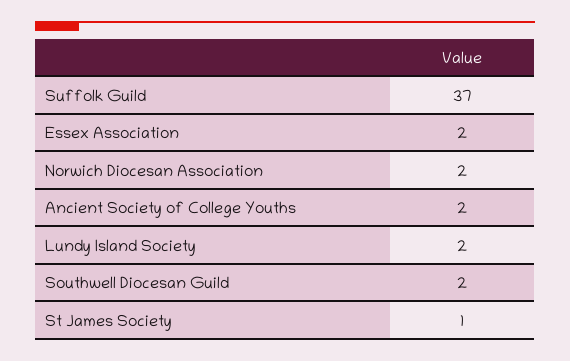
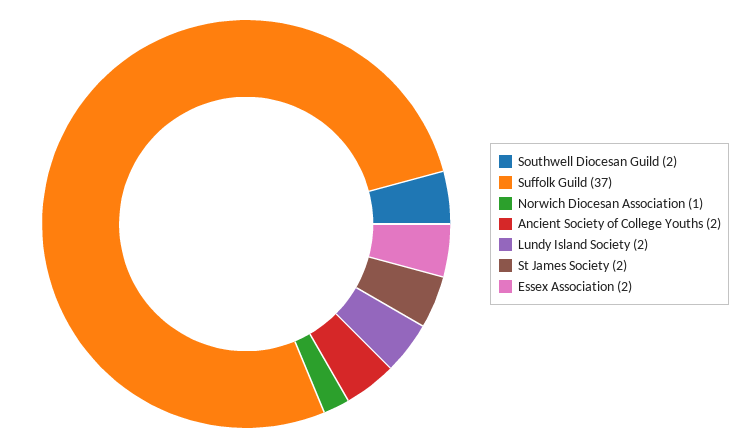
Norwich Diocesan Association: 2 -> 1
St James Society: 1 -> 2

